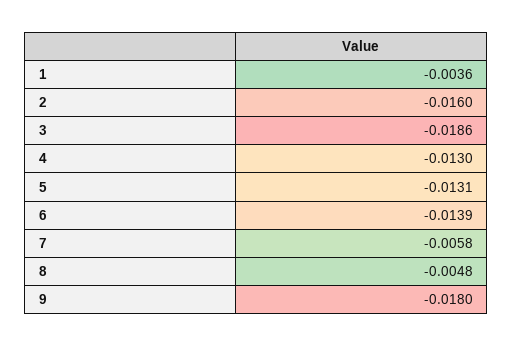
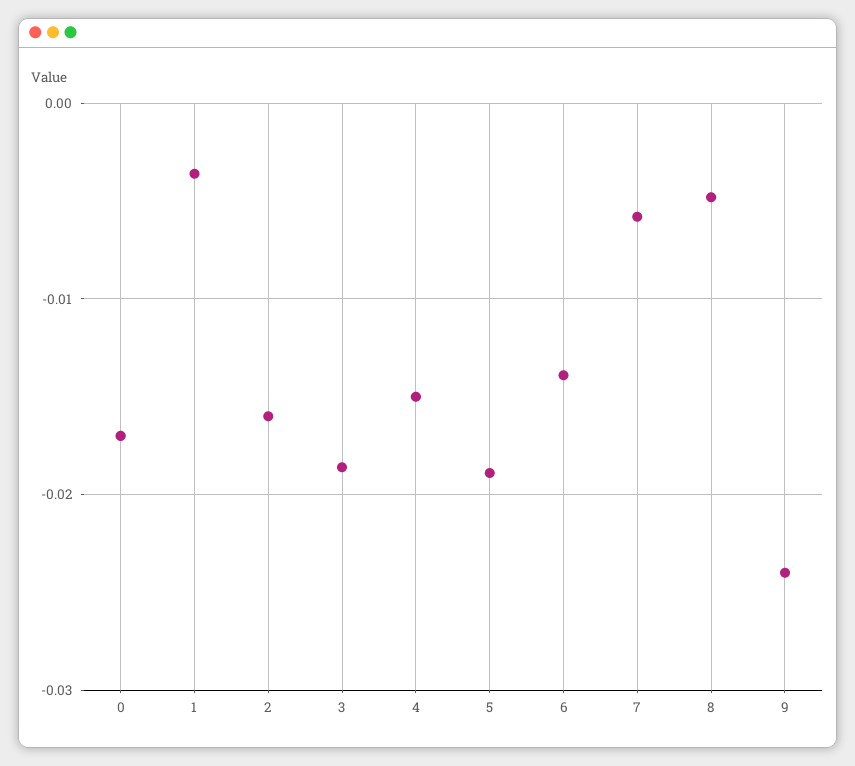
4: -0.013 -> -0.015
5: -0.0131 -> -0.019
9: -0.018 -> -0.024
0: none -> -0.017

